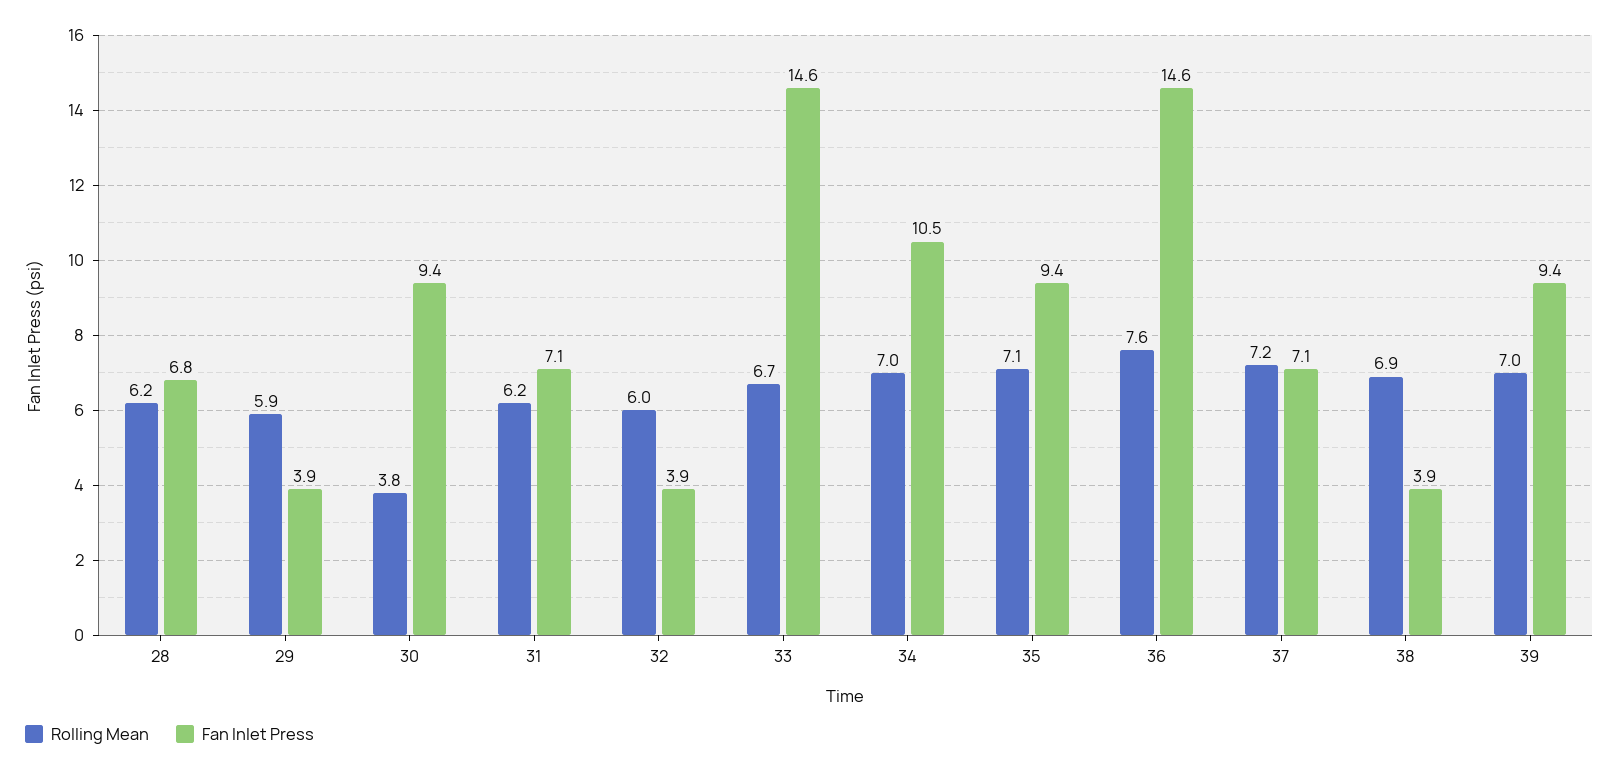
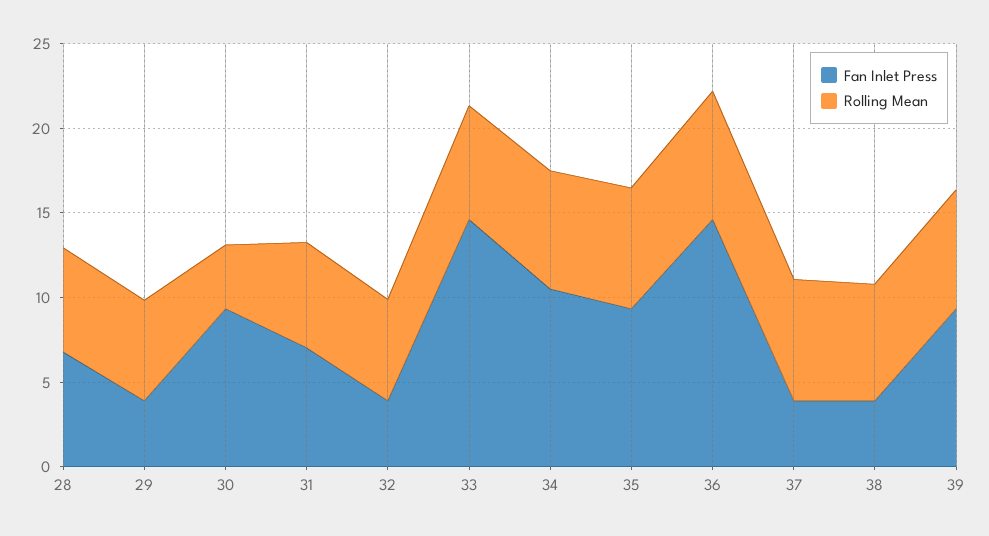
Fan Inlet Press, 37: 7.1 -> 4

